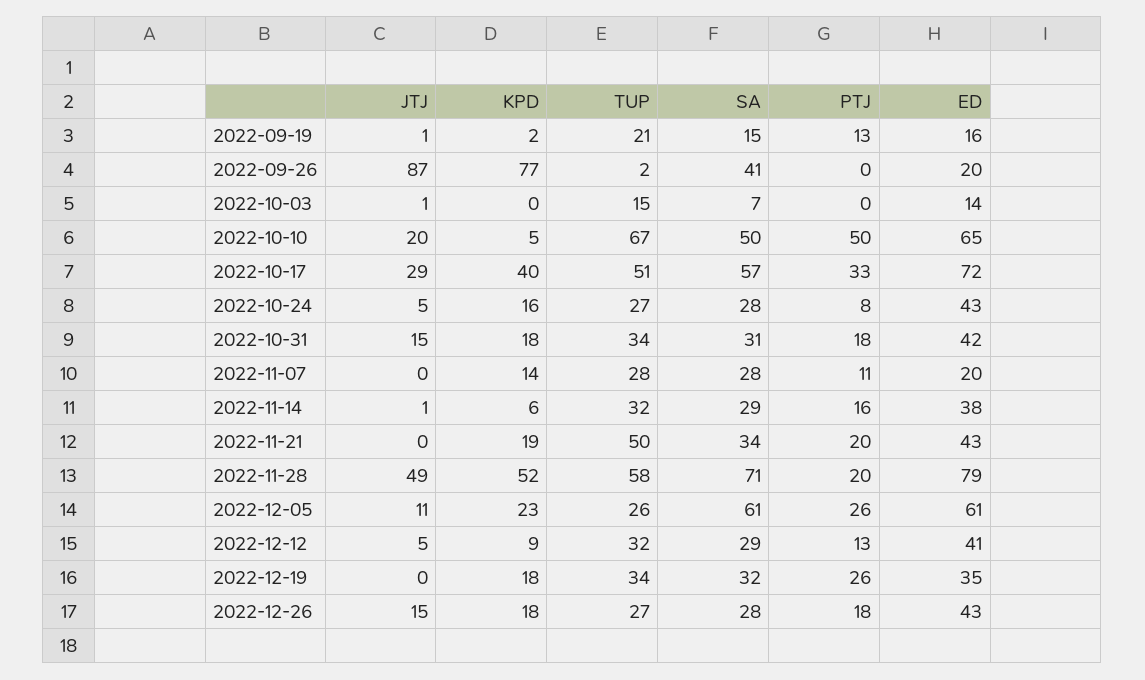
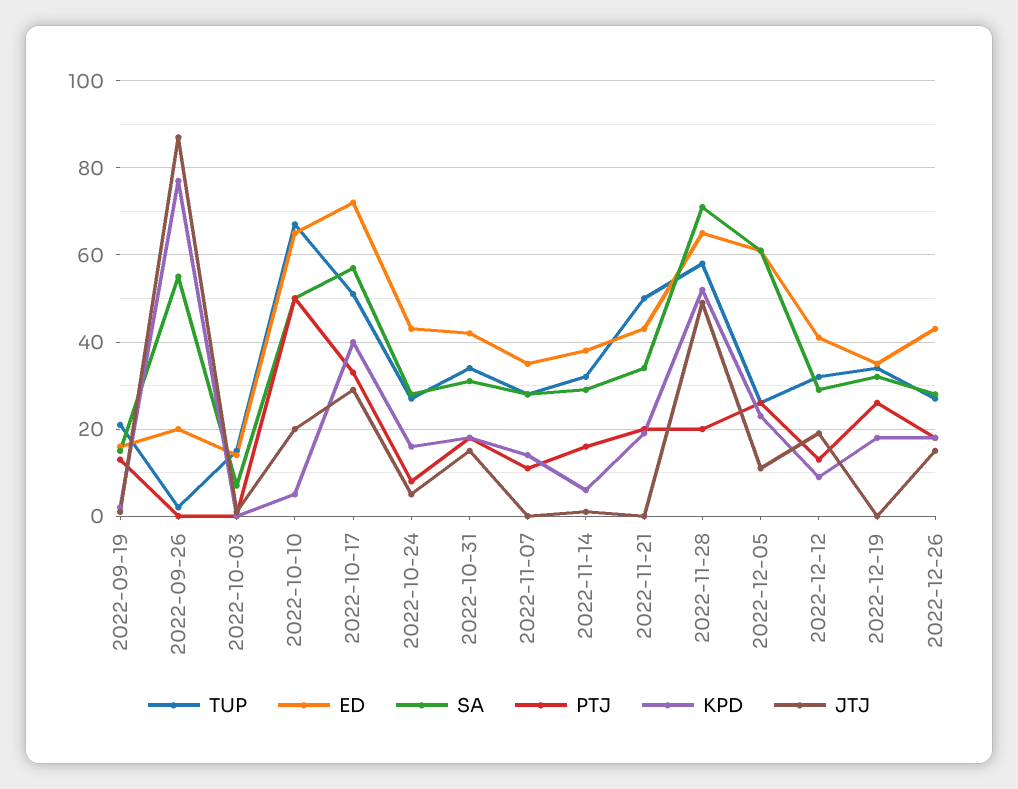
SA, 2022-09-26: 41 -> 55
ED, 2022-11-07: 20 -> 35
ED, 2022-11-28: 79 -> 65
JTJ, 2022-12-12: 5 -> 20

